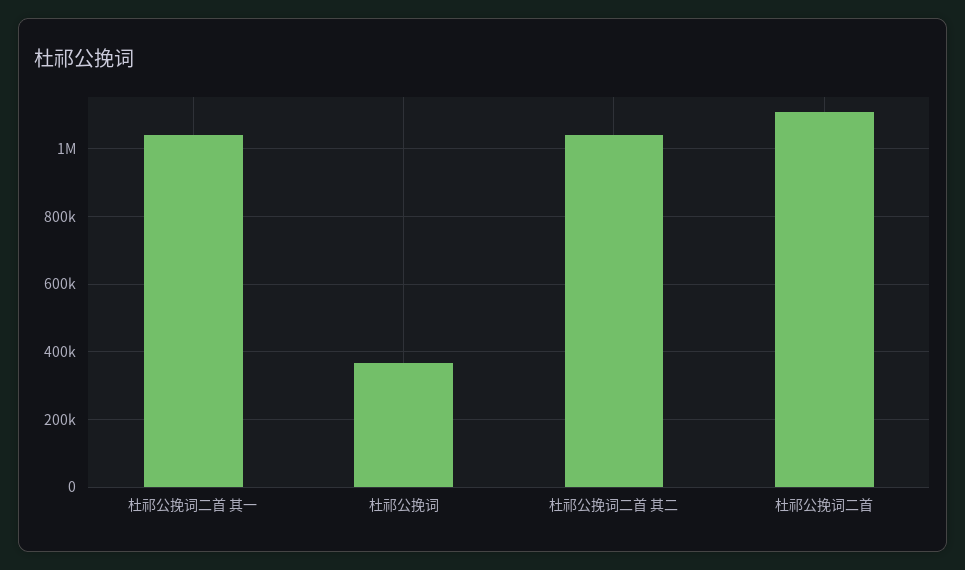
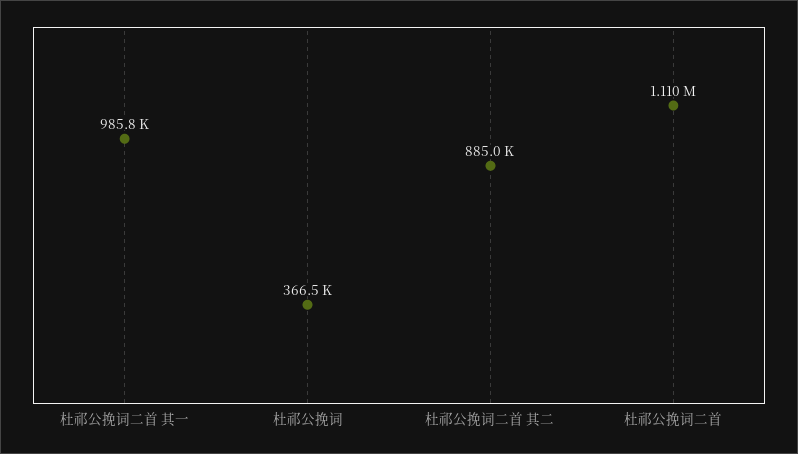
杜祁公挽词二首 其一: 1040000 -> 985800
杜祁公挽词二首 其二: 1040000 -> 885000

